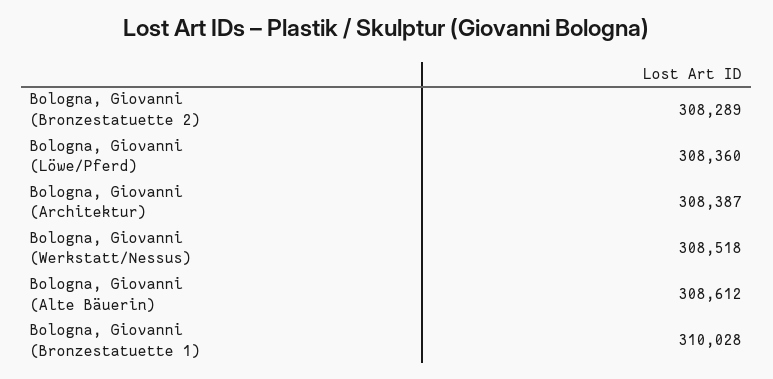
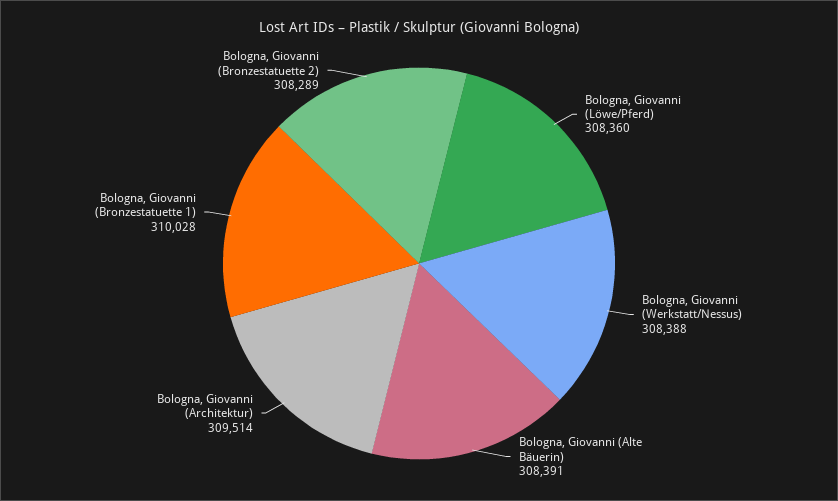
Bologna, Giovanni (Architektur): 308387 -> 309514
Bologna, Giovanni (Werkstatt/Nessus): 308518 -> 308388
Bologna, Giovanni (Alte Bäuerin): 308612 -> 308391

